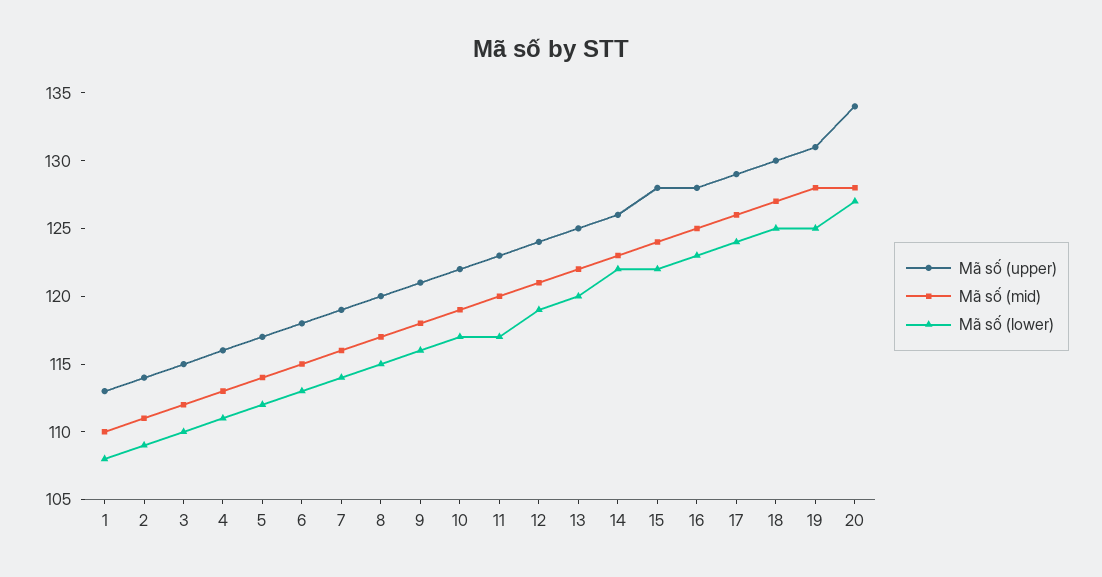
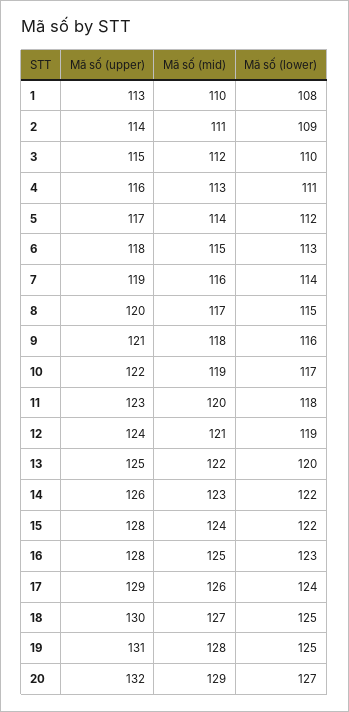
Mã số (lower), 11: 117 -> 118
Mã số (upper), 20: 134 -> 132
Mã số (mid), 20: 128 -> 129

